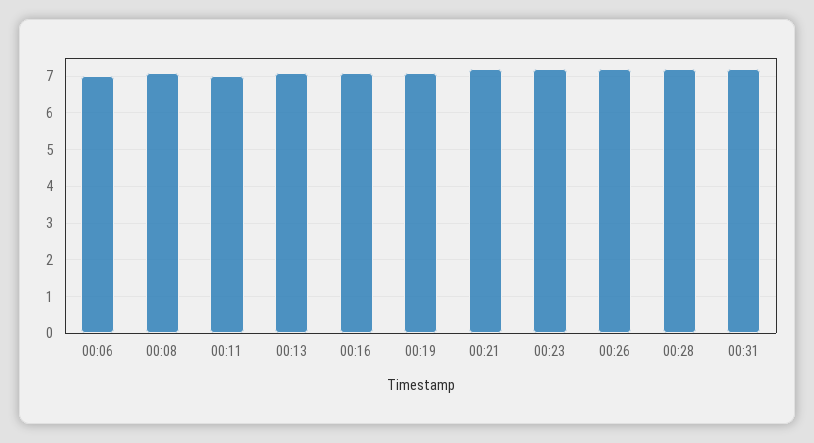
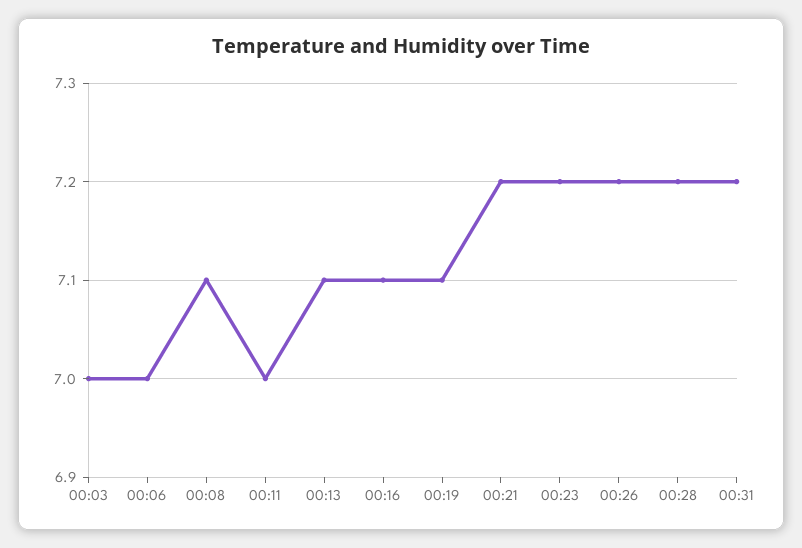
00:03: none -> 7

